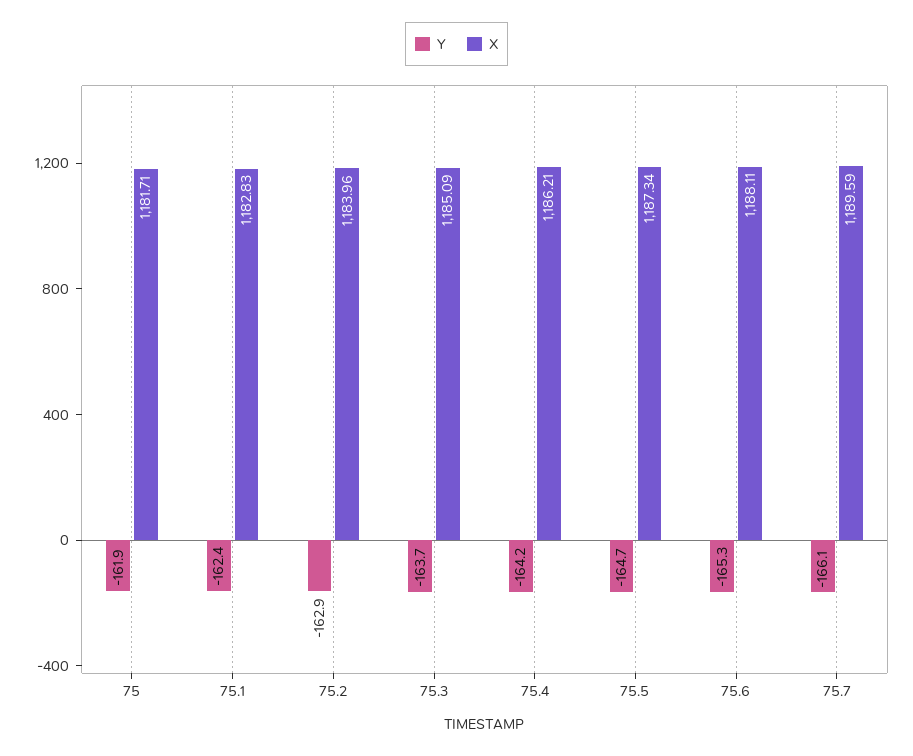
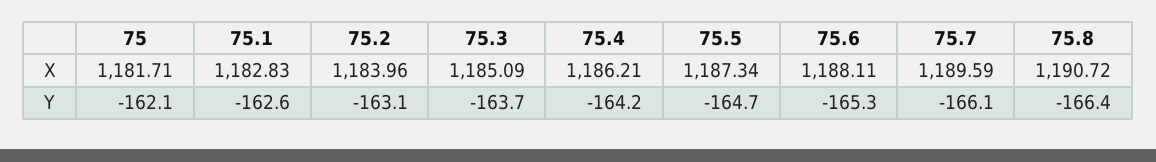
Y, 75: -161.9 -> -162.1
Y, 75.1: -162.4 -> -162.6
Y, 75.2: -162.9 -> -163.1
X, 75.8: none -> 1190.72
Y, 75.8: none -> -166.4

